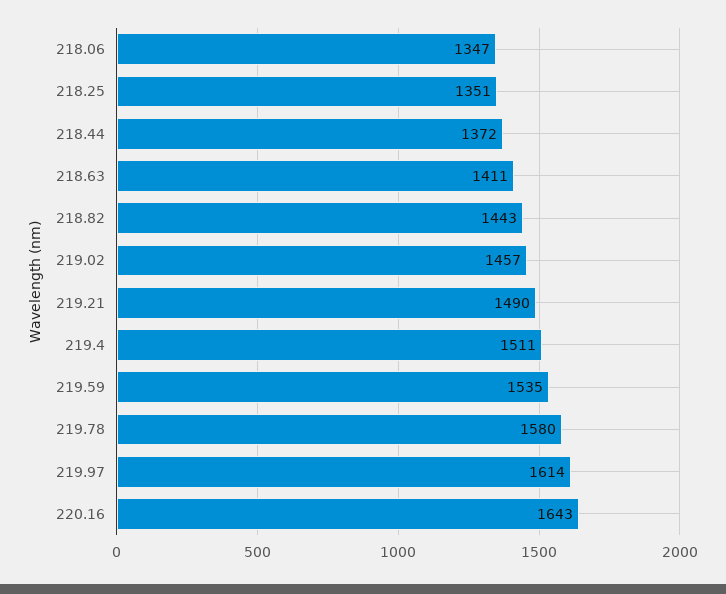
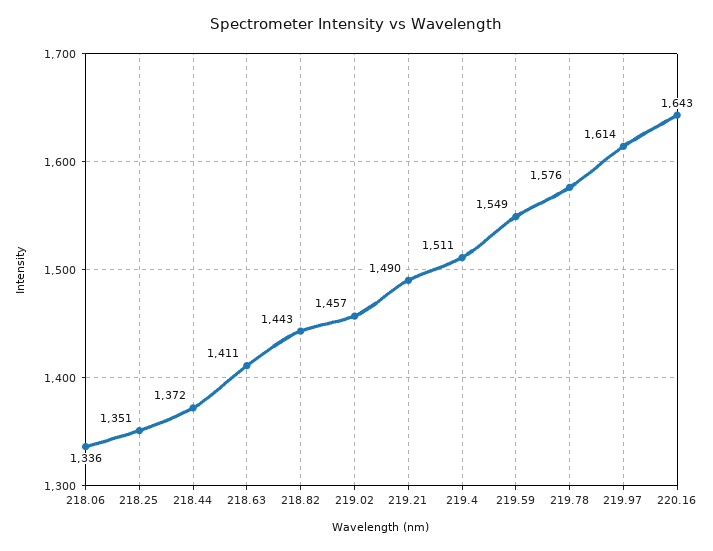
218.06: 1347 -> 1336
219.59: 1535 -> 1549
219.78: 1580 -> 1576

